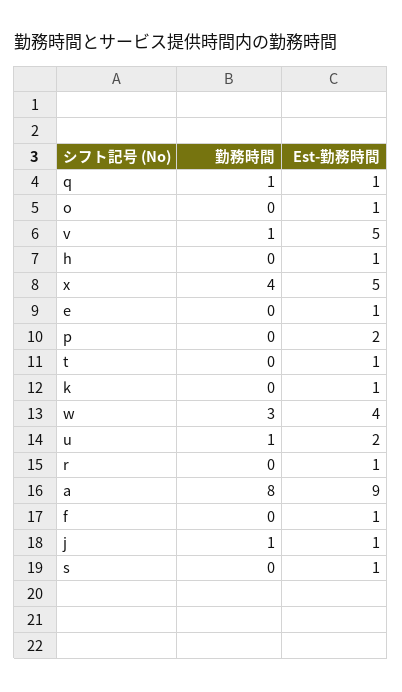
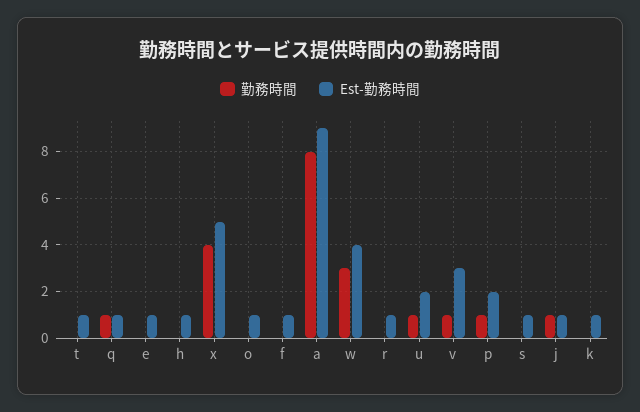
Est-勤務時間, v: 5 -> 3
勤務時間, p: 0 -> 1

